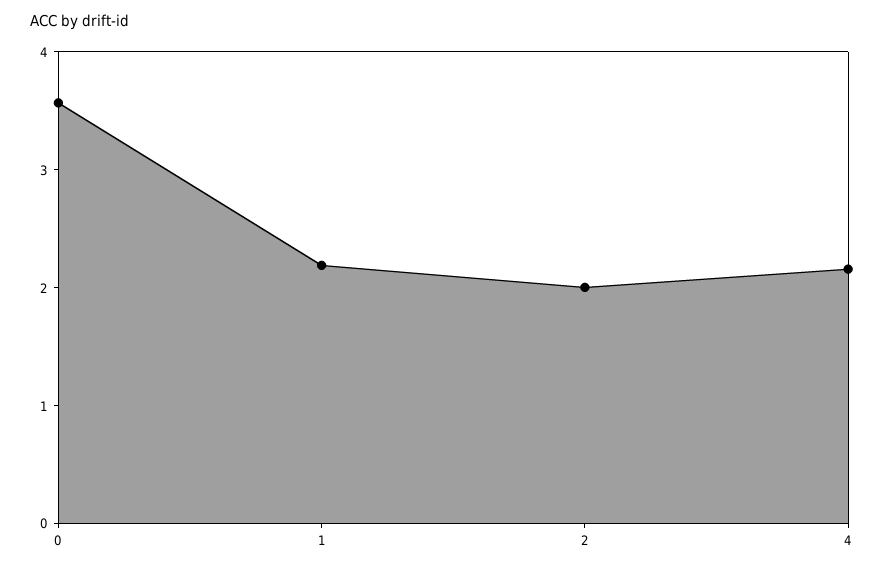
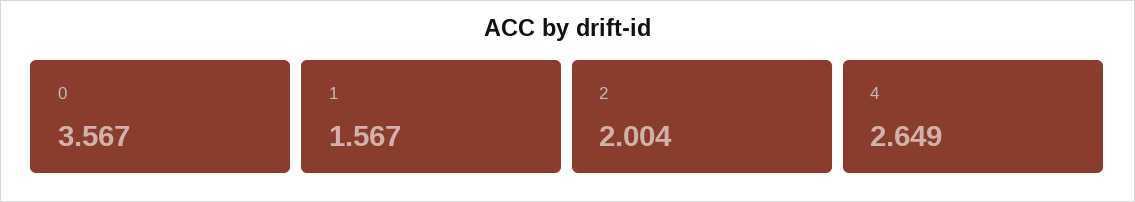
1: 2.2 -> 1.567
4: 2.2 -> 2.649

